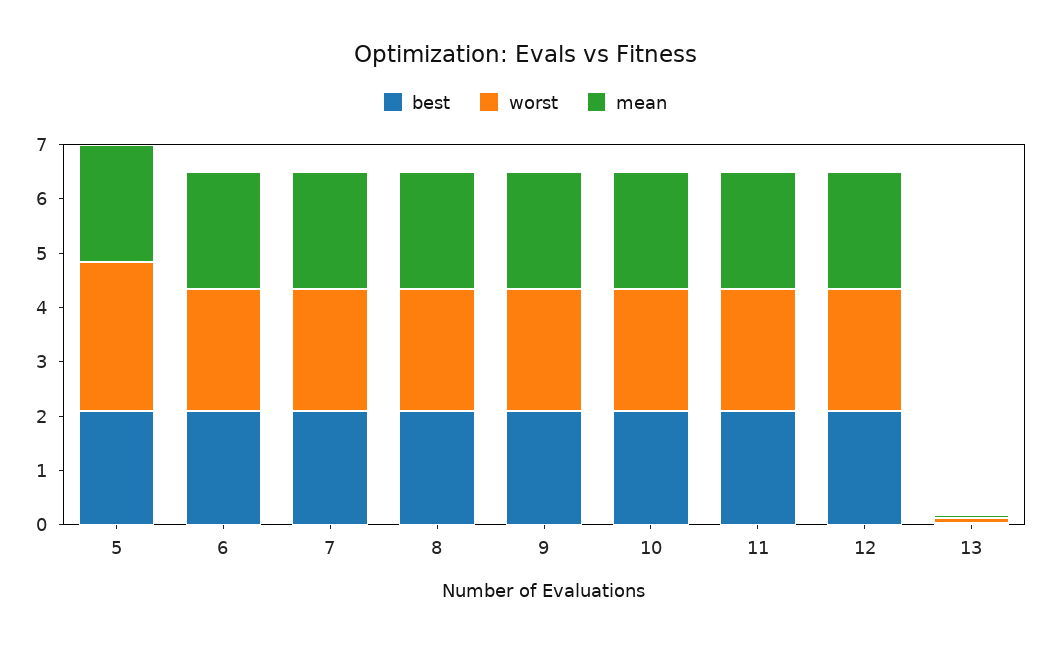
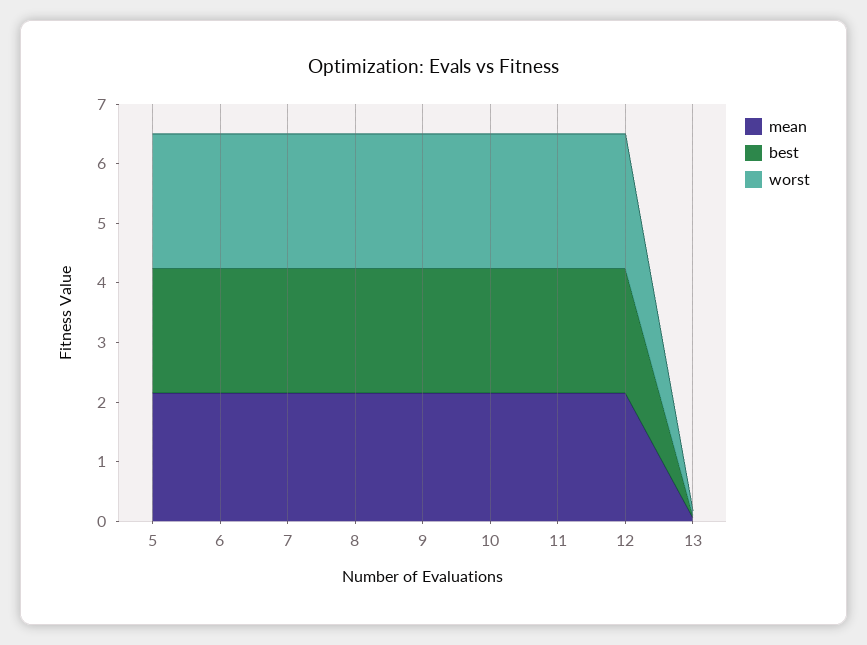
worst, 5: 2.8 -> 2.2

